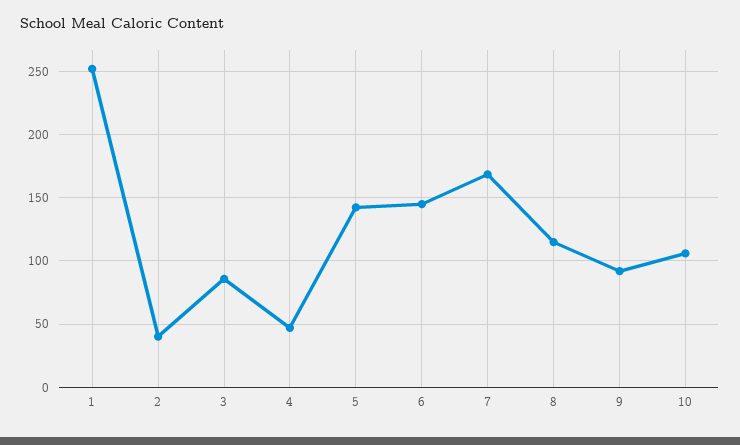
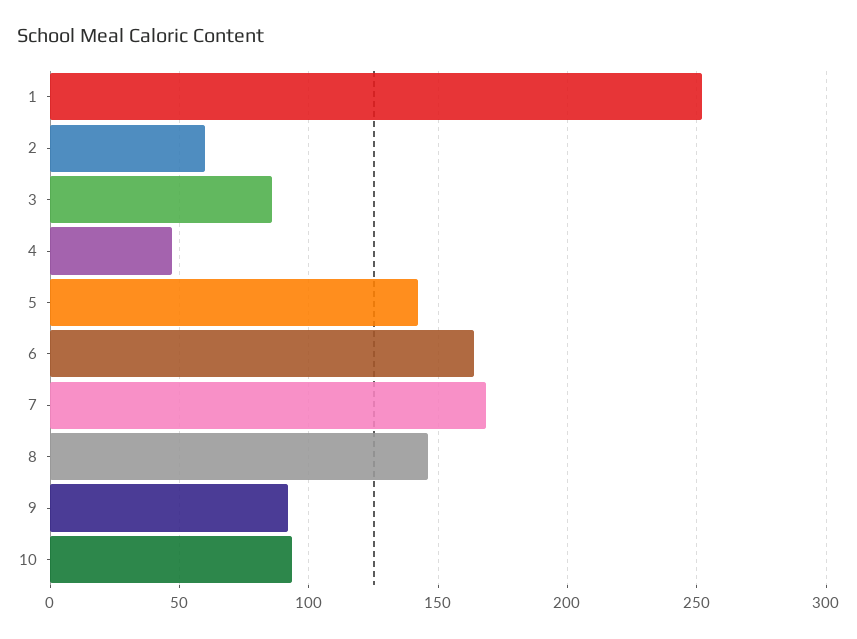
2: 40 -> 60
6: 145 -> 165
8: 115 -> 145
10: 105 -> 95

